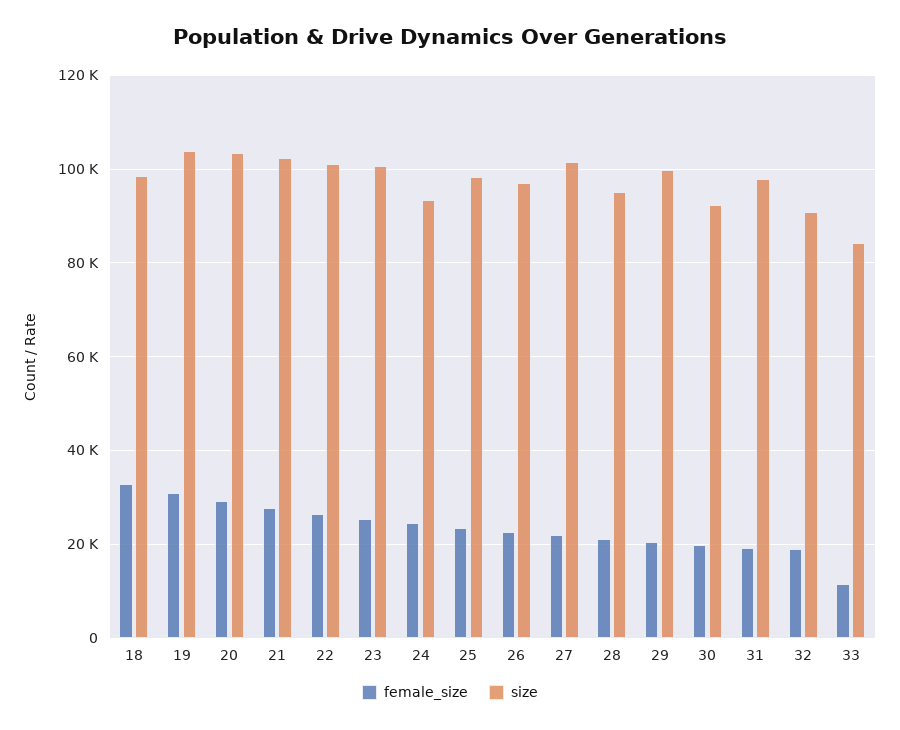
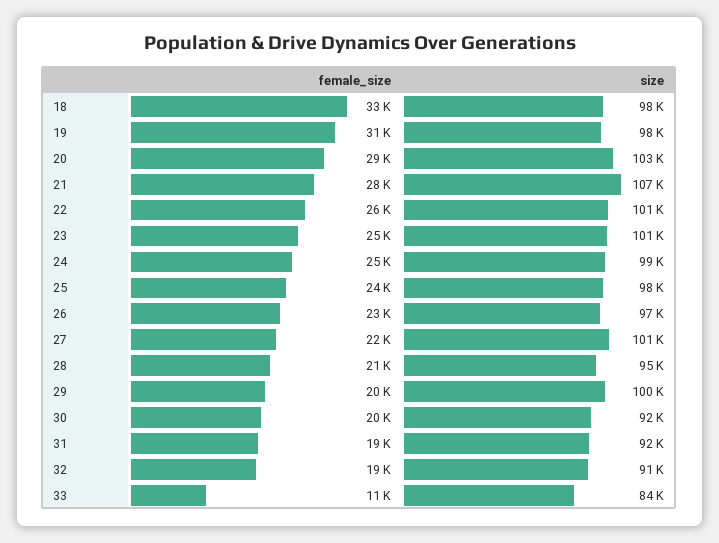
size, 19: 104000 -> 98000
size, 21: 102000 -> 107000
size, 24: 94000 -> 99000
size, 31: 98000 -> 92000

